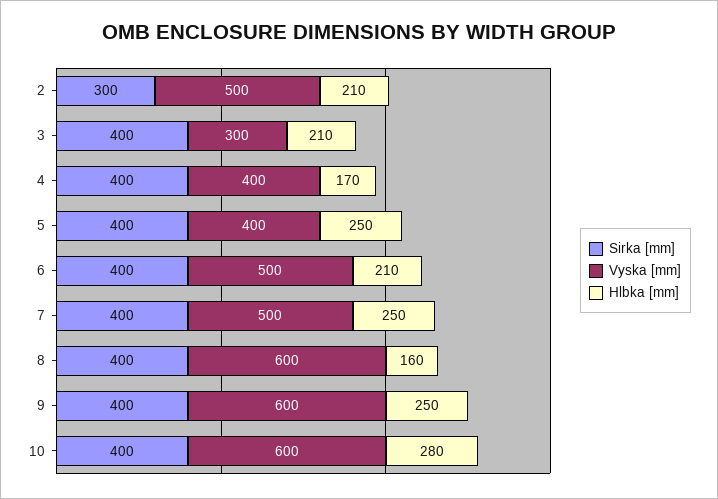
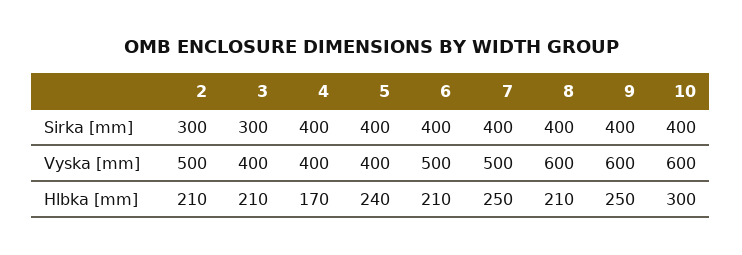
Sirka [mm], 3: 400 -> 300
Vyska [mm], 3: 300 -> 400
Hlbka [mm], 5: 250 -> 240
Hlbka [mm], 8: 160 -> 210
Hlbka [mm], 10: 280 -> 300

